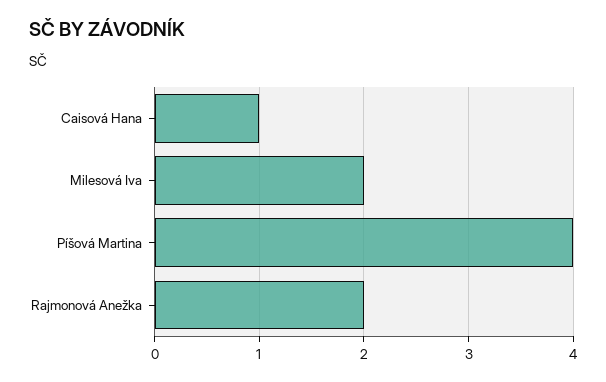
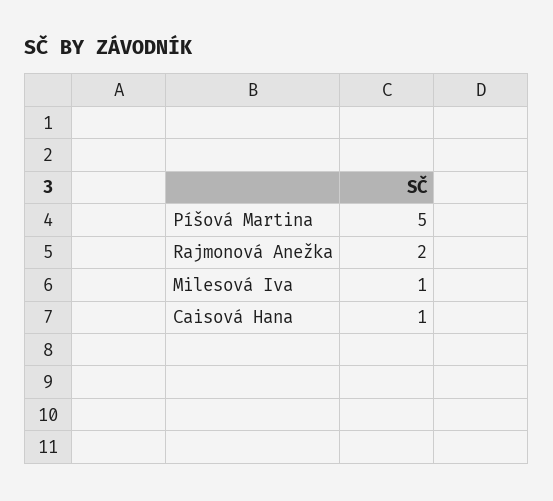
Milesová Iva: 2 -> 1
Píšová Martina: 4 -> 5

